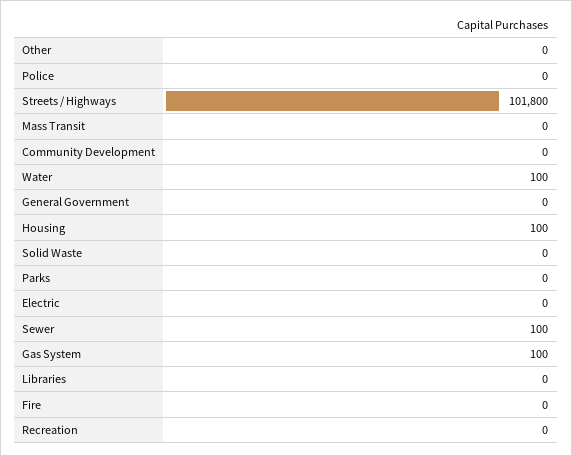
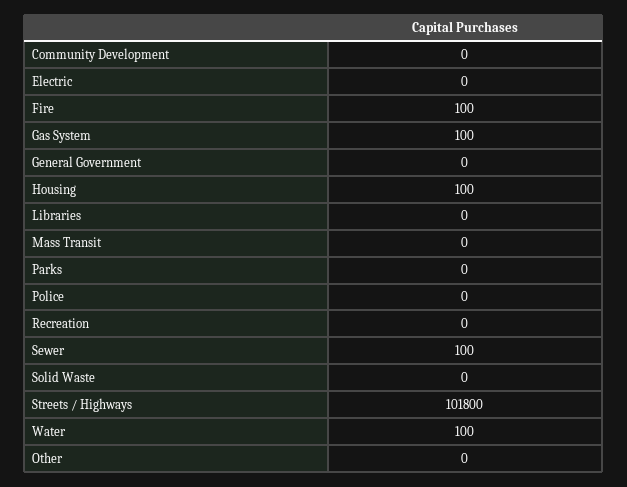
Fire: 0 -> 100

